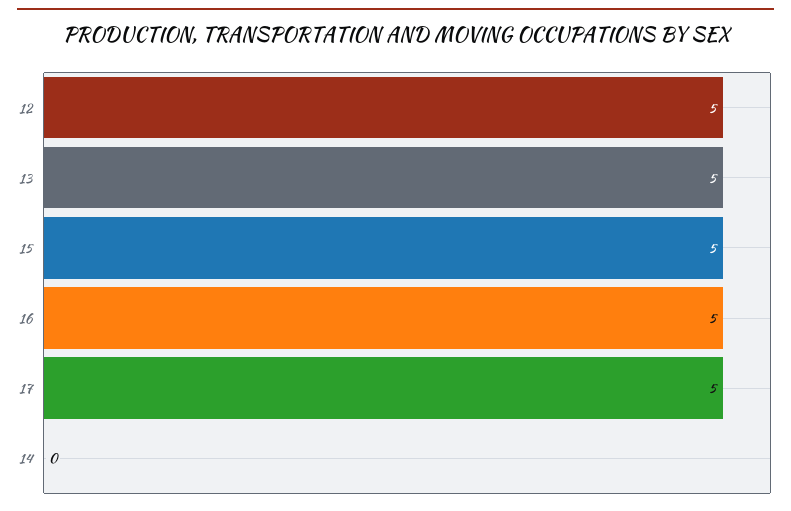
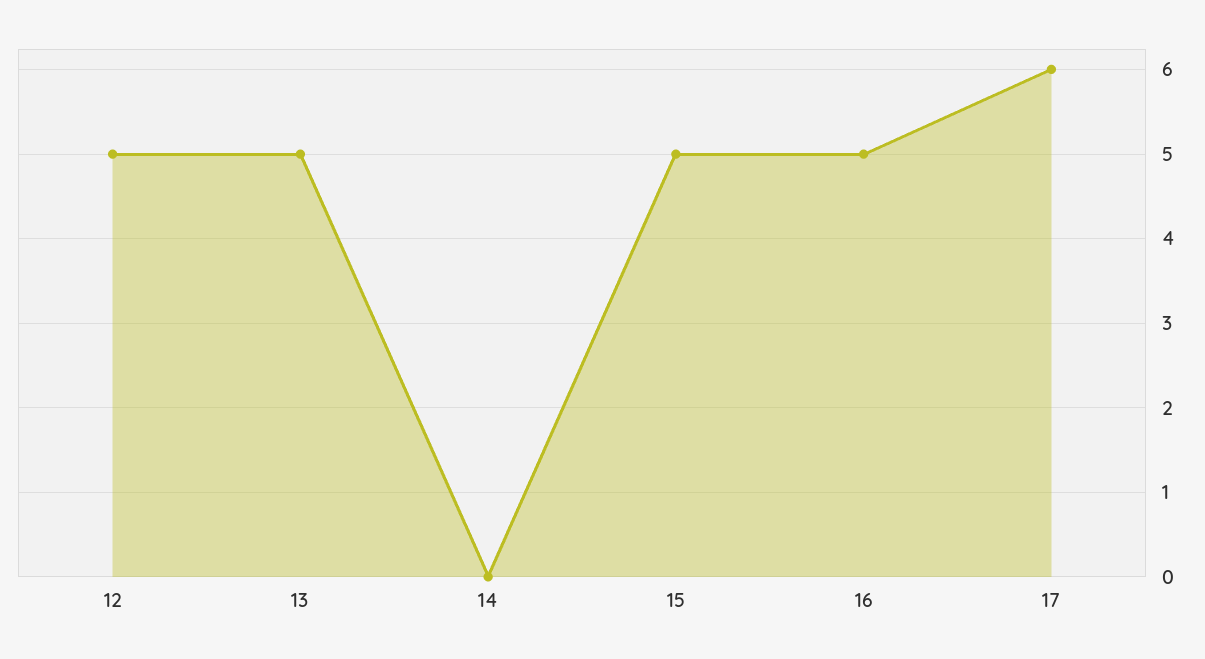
17: 5 -> 6

